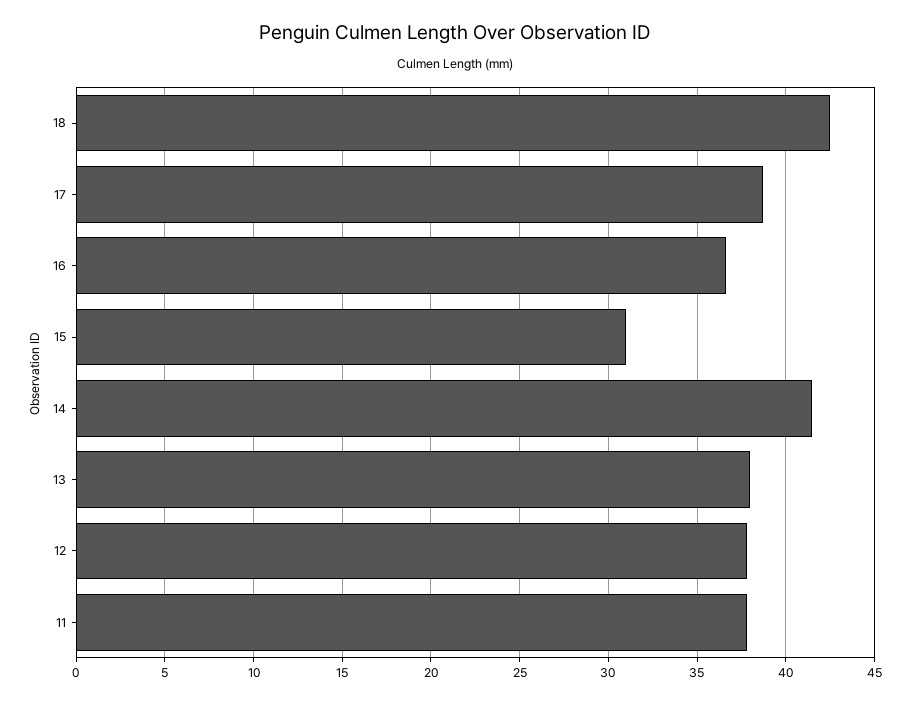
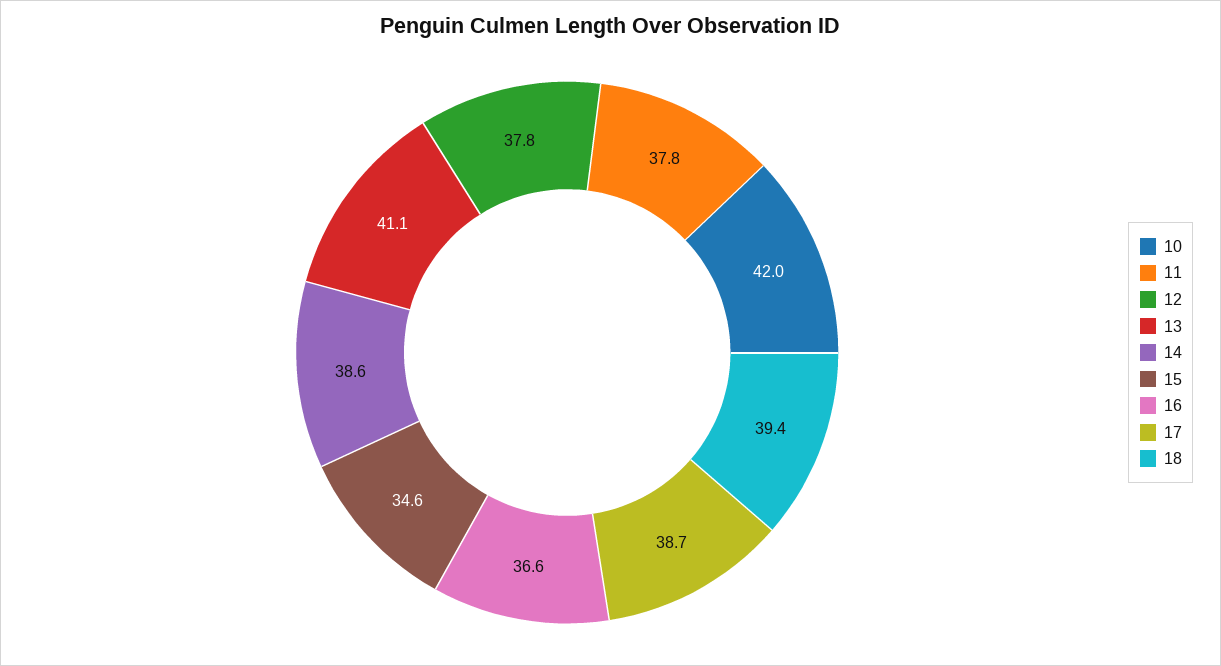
18: 42.5 -> 39.4
15: 31 -> 34.6
14: 41.5 -> 38.6
13: 38 -> 41.1
10: none -> 42

